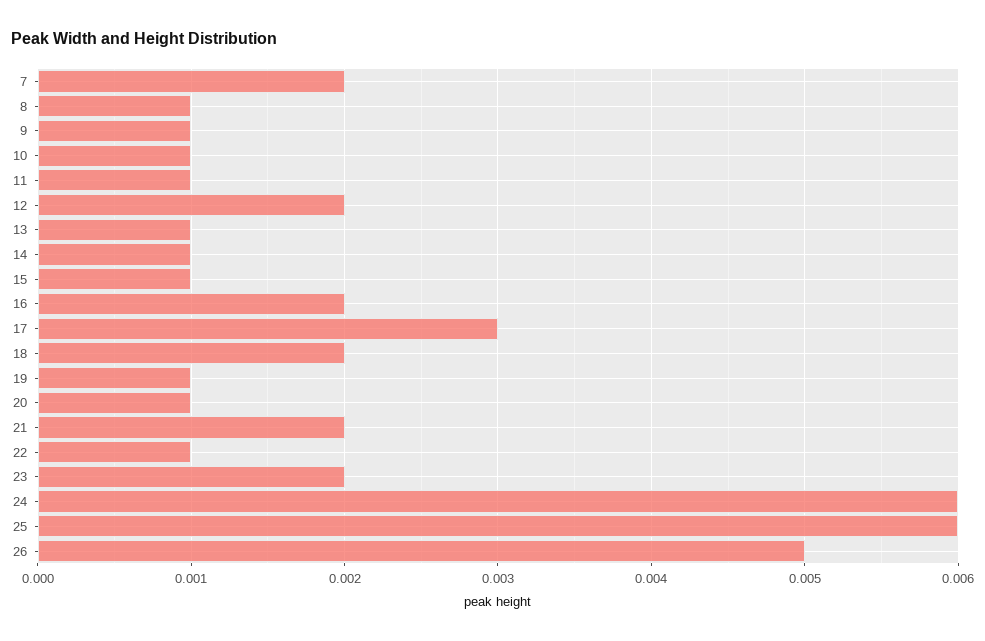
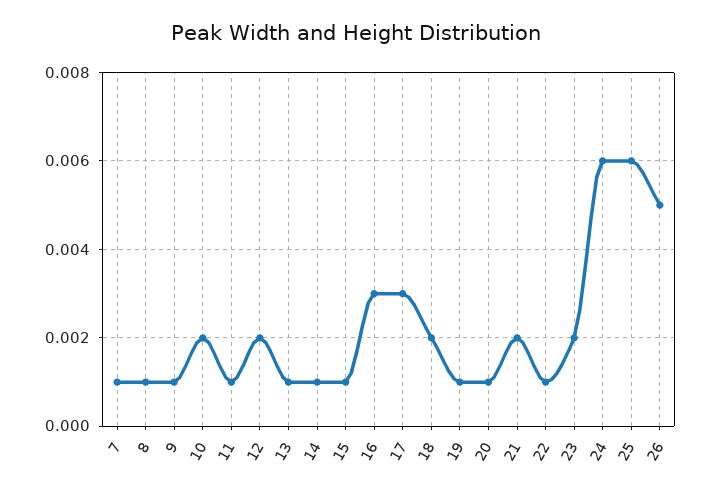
7: 0.002 -> 0.001
10: 0.001 -> 0.002
16: 0.002 -> 0.003

